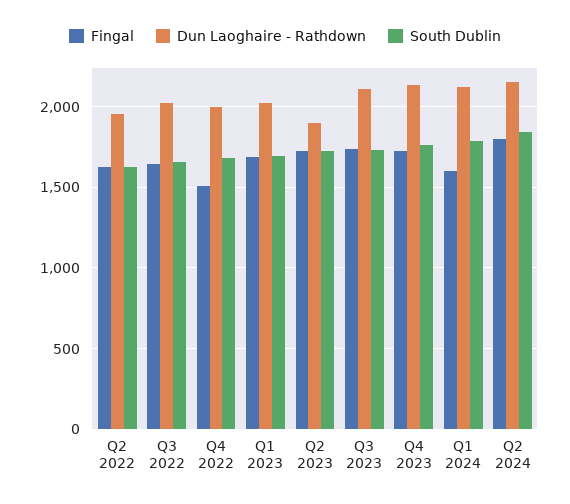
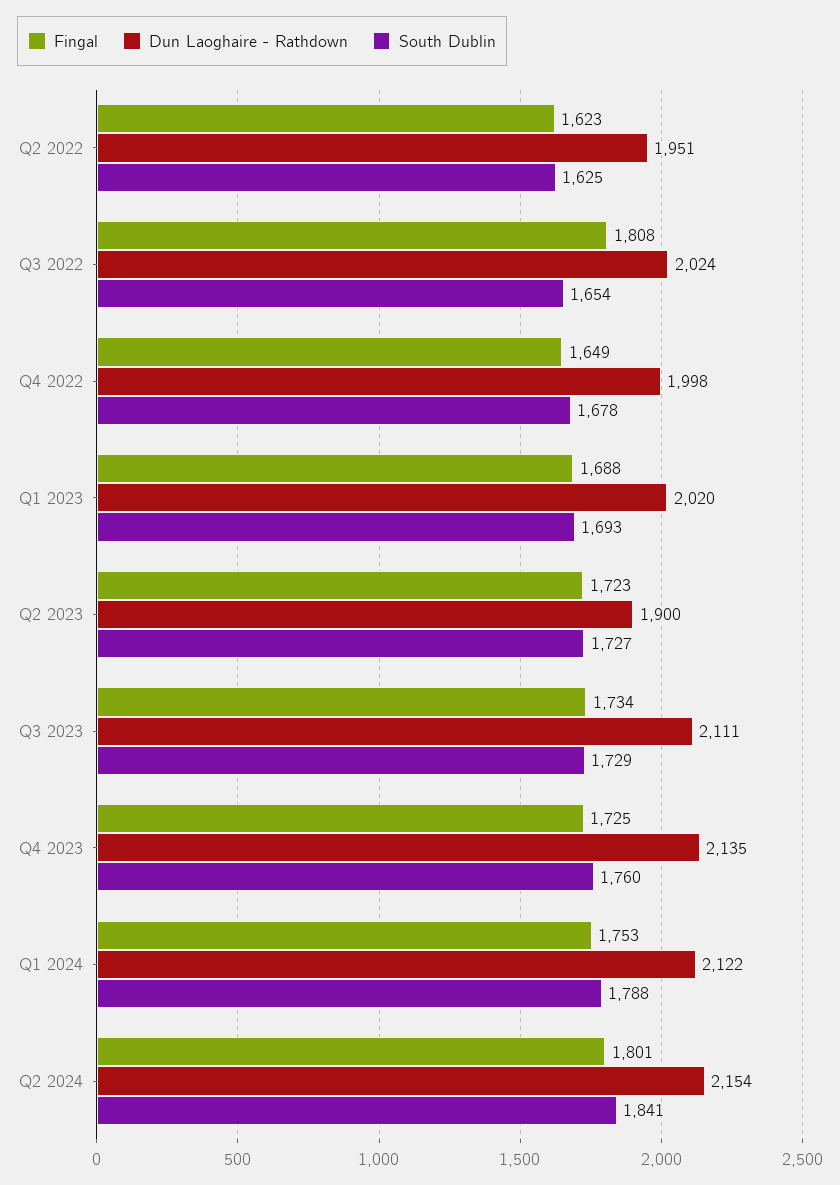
Fingal, Q3 2022: 1650 -> 1808
Fingal, Q4 2022: 1500 -> 1649
Fingal, Q1 2024: 1600 -> 1753

